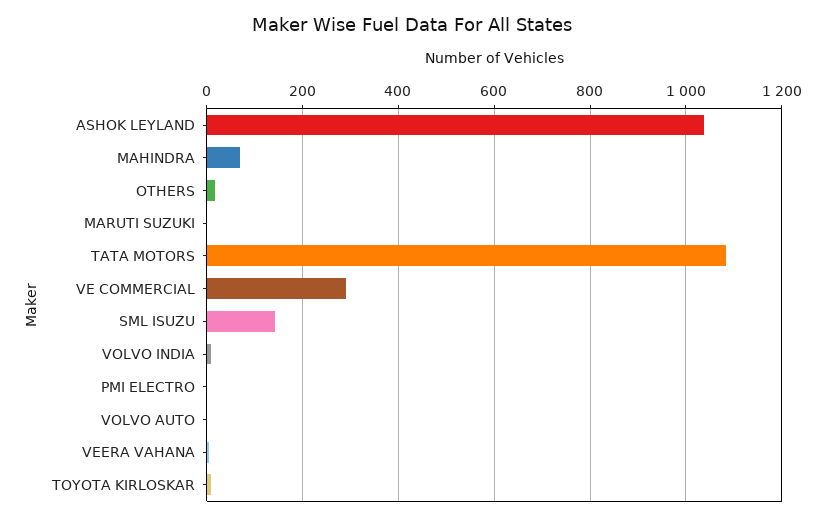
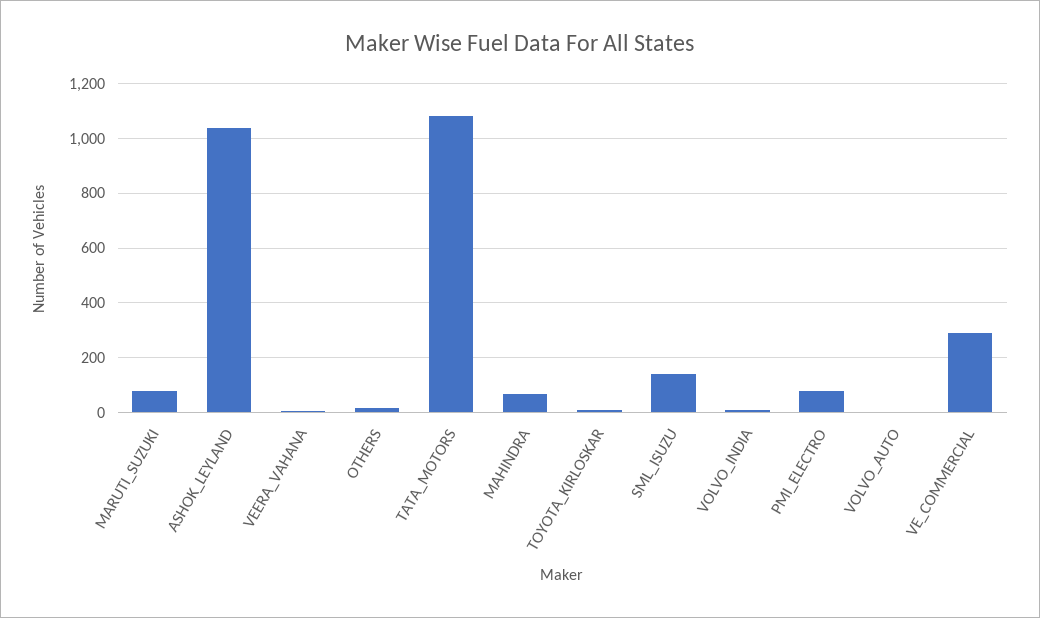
MARUTI SUZUKI: 0 -> 75
PMI ELECTRO: 0 -> 75

